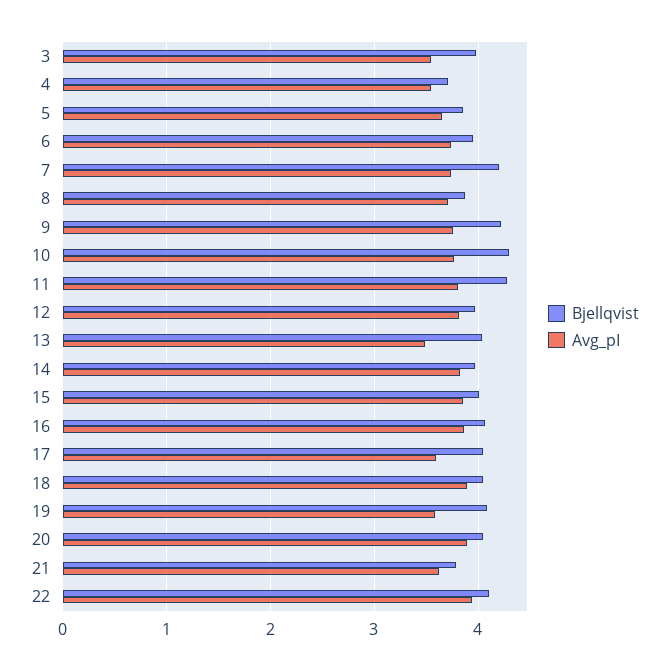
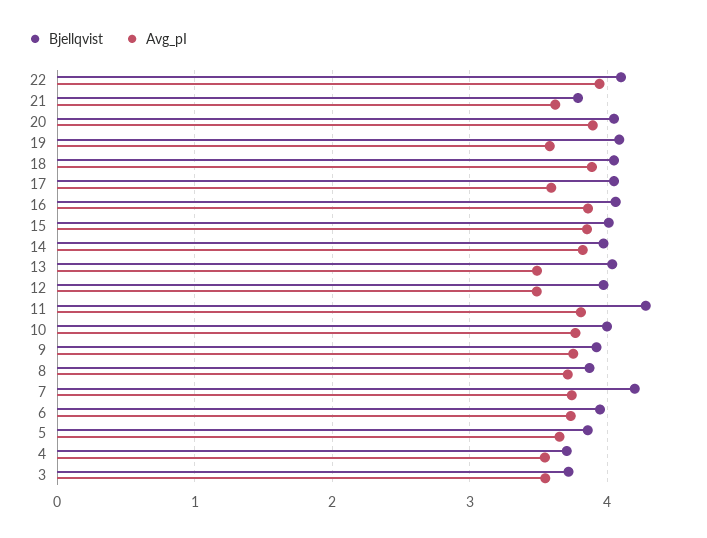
Bjellqvist, 3: 4 -> 3.7
Bjellqvist, 9: 4.2 -> 3.9
Bjellqvist, 10: 4.3 -> 4
Avg_pI, 12: 3.8 -> 3.5

